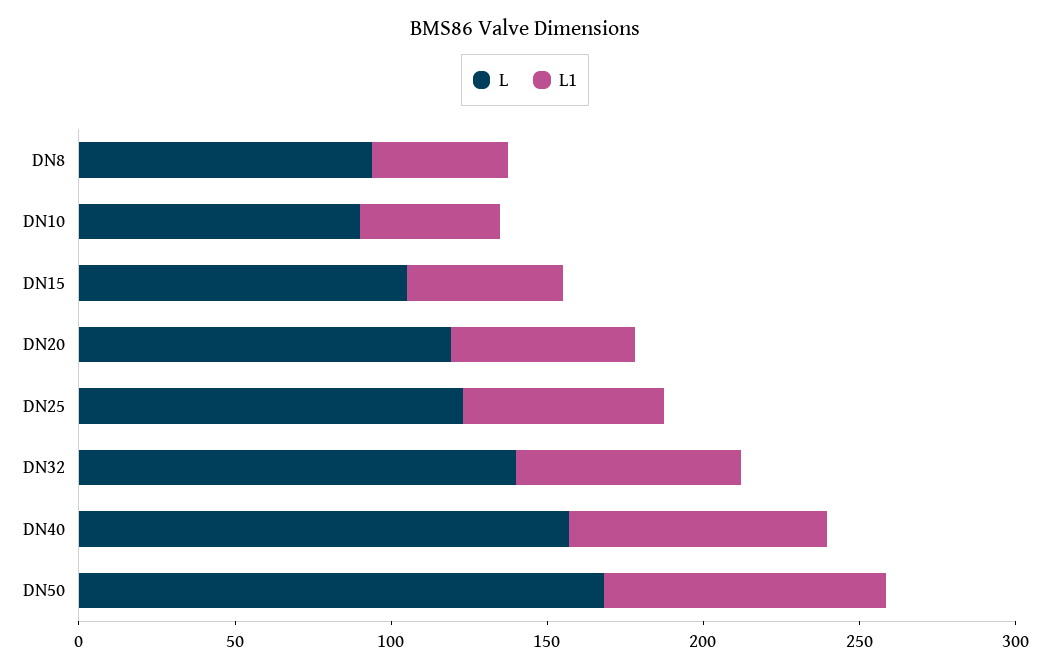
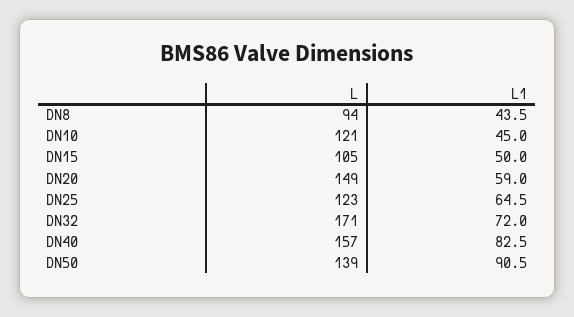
L, DN10: 90 -> 121
L, DN20: 120 -> 149
L, DN32: 140 -> 171
L, DN50: 170 -> 139

